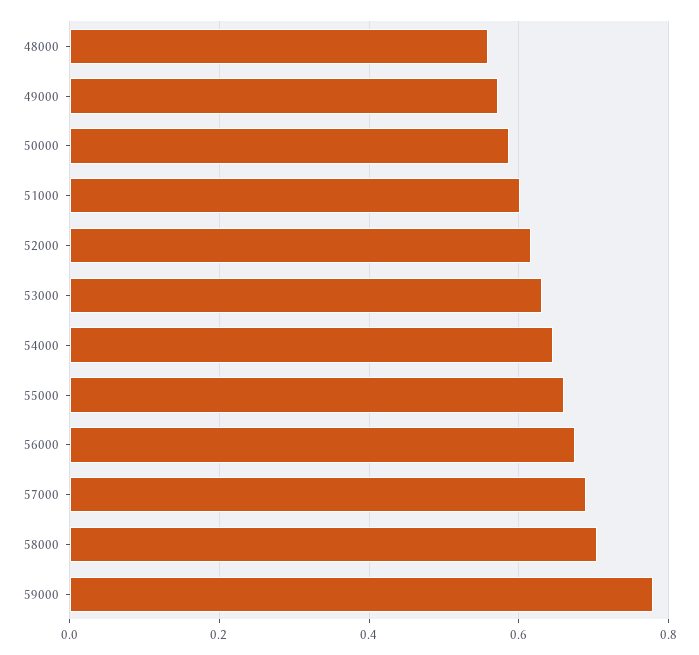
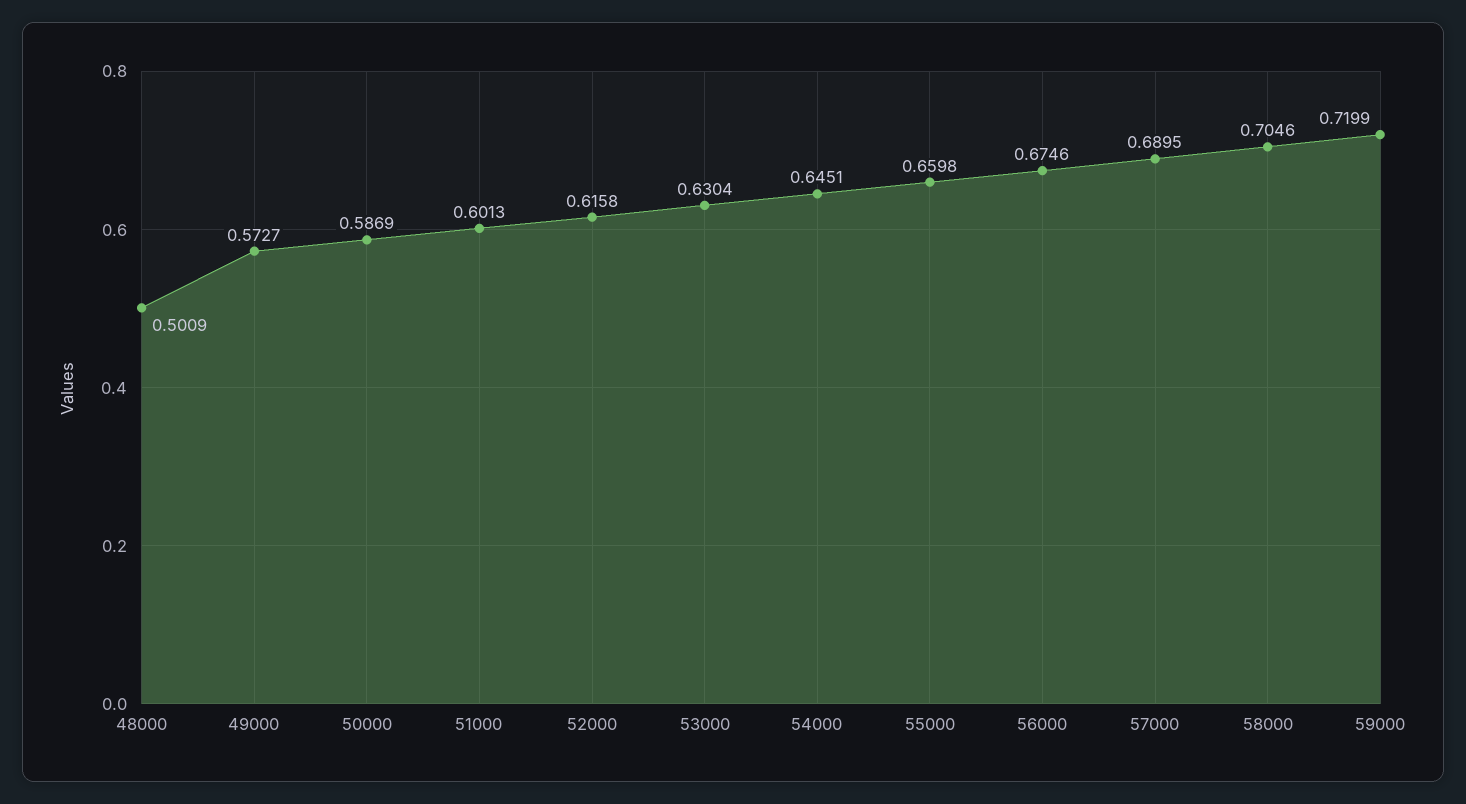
48000: 0.56 -> 0.5009
59000: 0.78 -> 0.7199

